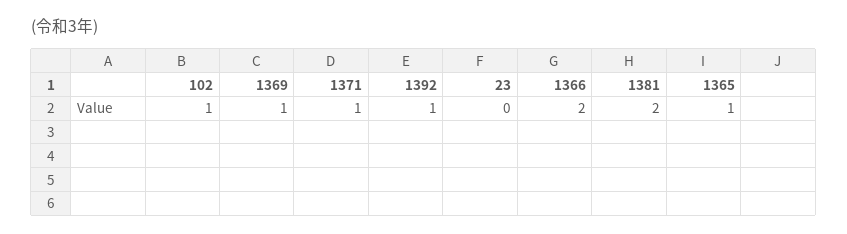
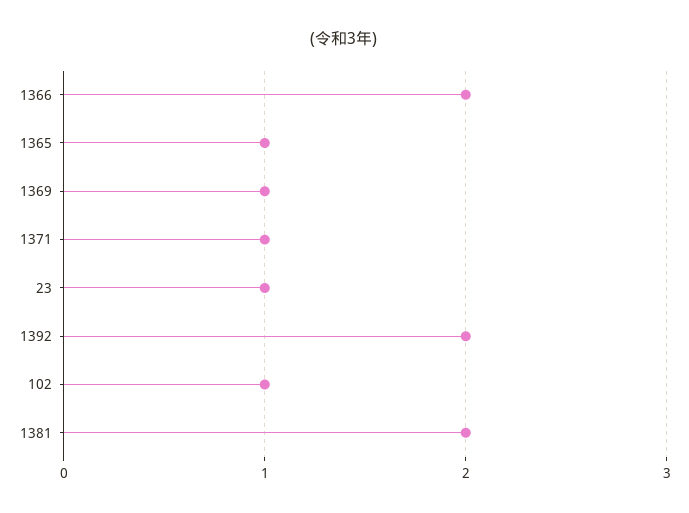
1392: 1 -> 2
23: 0 -> 1

